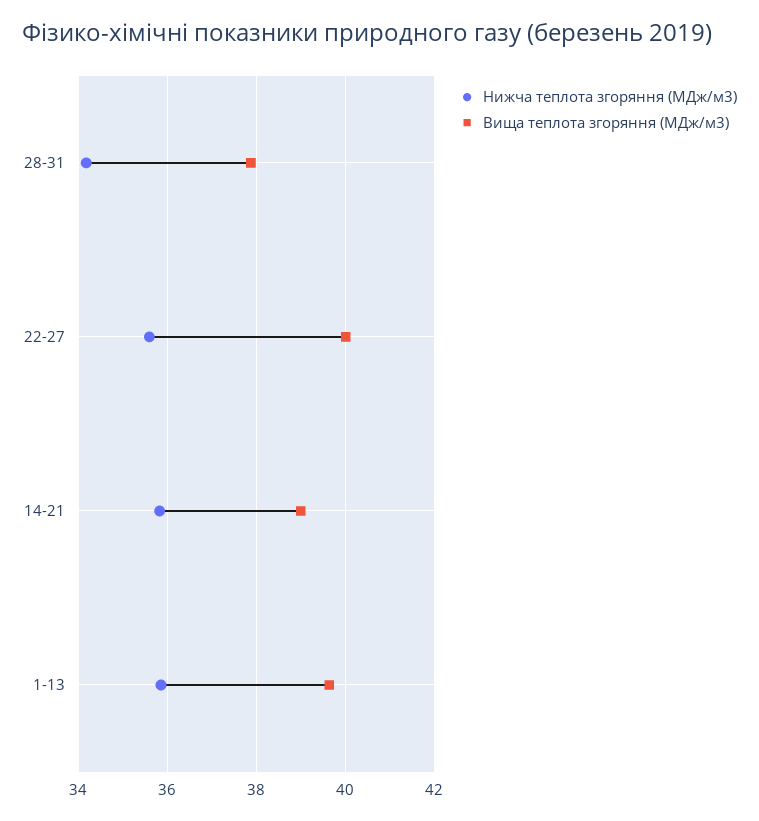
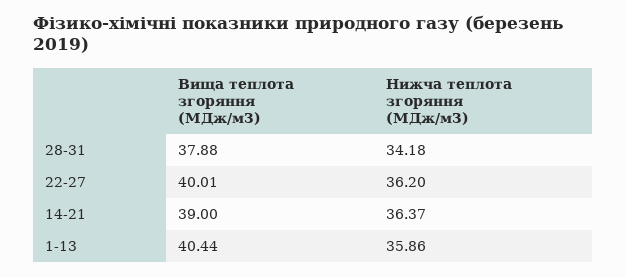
Нижча теплота згоряння (МДж/м3), 22-27: 35.6 -> 36.2
Нижча теплота згоряння (МДж/м3), 14-21: 35.8 -> 36.37
Вища теплота згоряння (МДж/м3), 1-13: 39.6 -> 40.44

